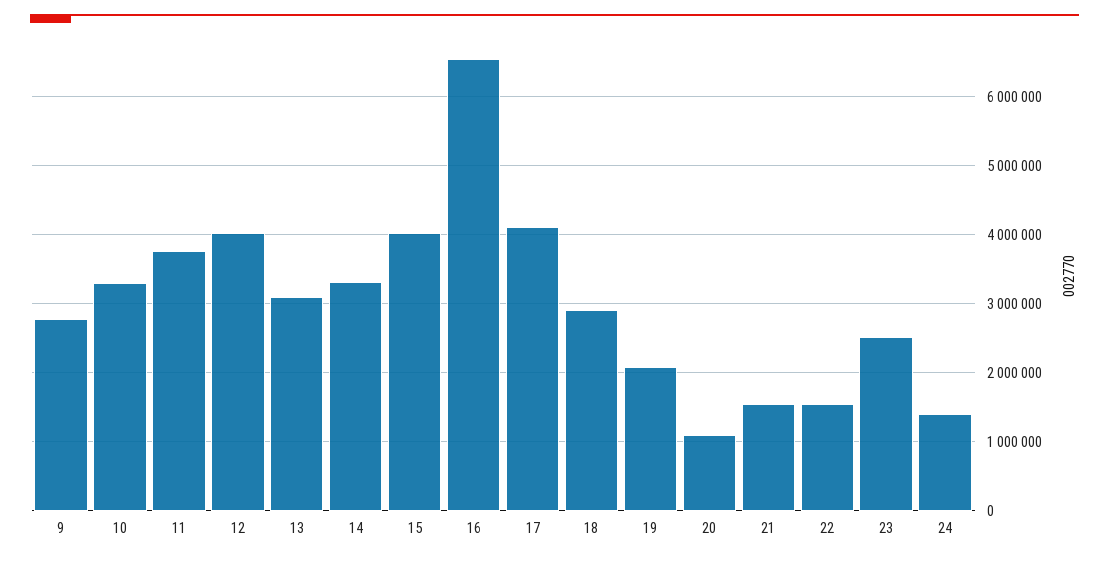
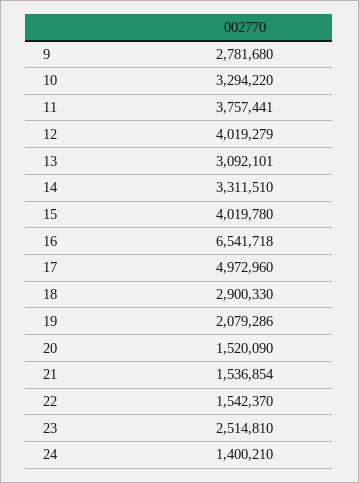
17: 4100000 -> 4972960
20: 1100000 -> 1520090

